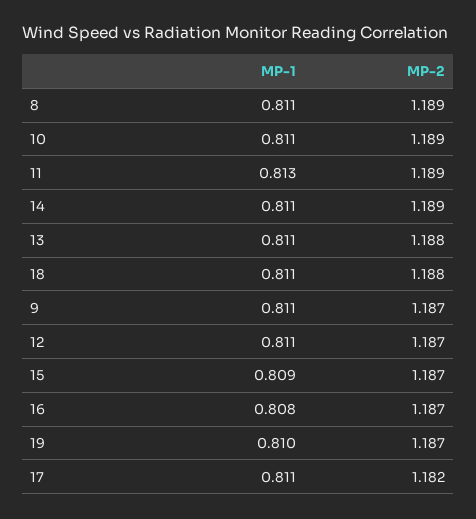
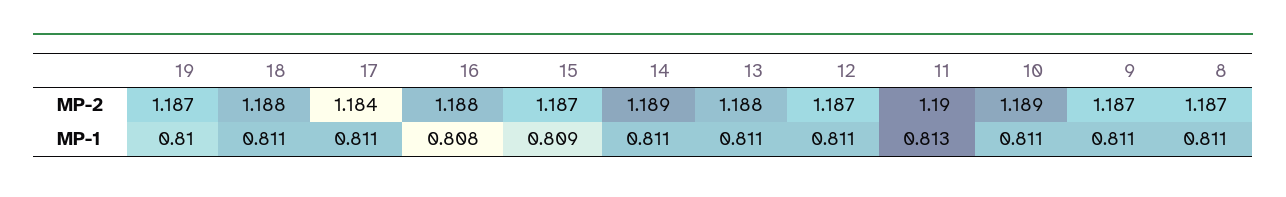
MP-2, 8: 1.189 -> 1.187
MP-2, 11: 1.189 -> 1.19
MP-2, 16: 1.187 -> 1.188
MP-2, 17: 1.182 -> 1.184

